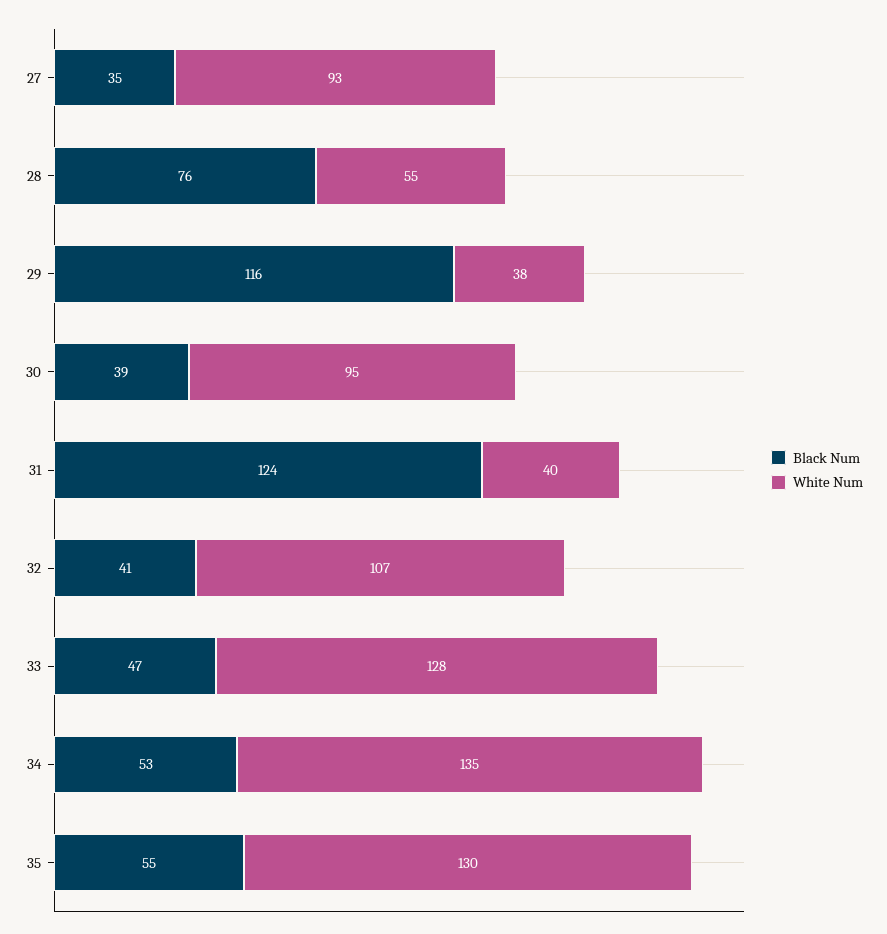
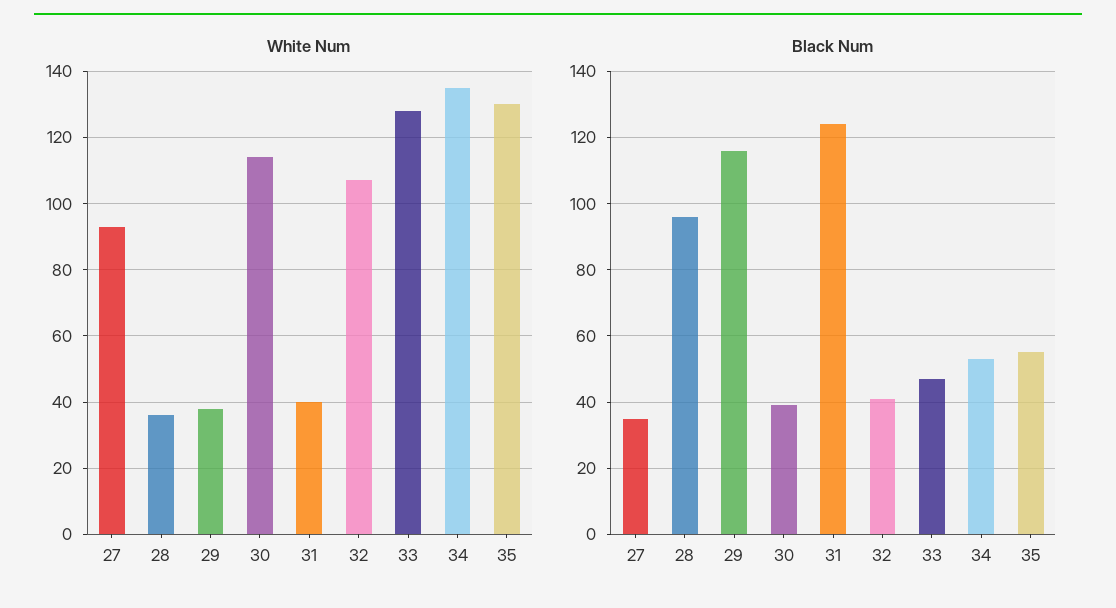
Black Num, 28: 76 -> 95
White Num, 28: 55 -> 35
White Num, 30: 95 -> 115

